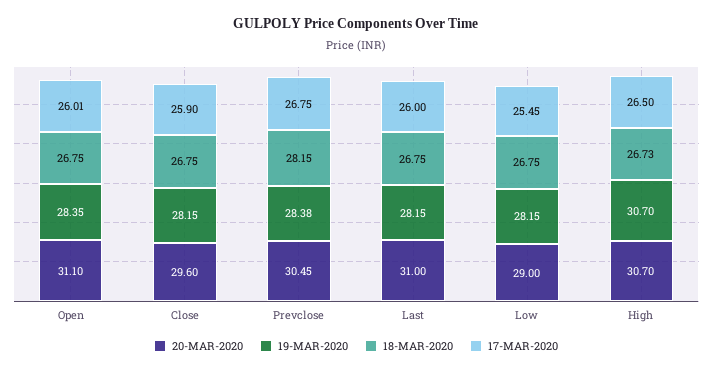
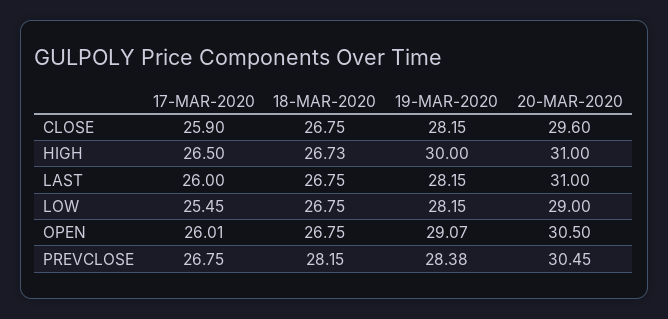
20-MAR-2020, Open: 31.1 -> 30.5
19-MAR-2020, Open: 28.35 -> 29.07
20-MAR-2020, High: 30.7 -> 31
19-MAR-2020, High: 30.7 -> 30

